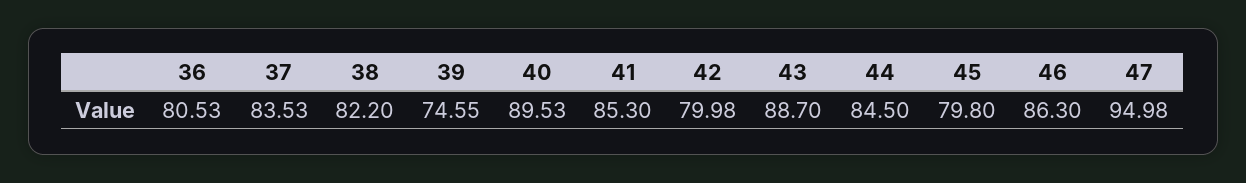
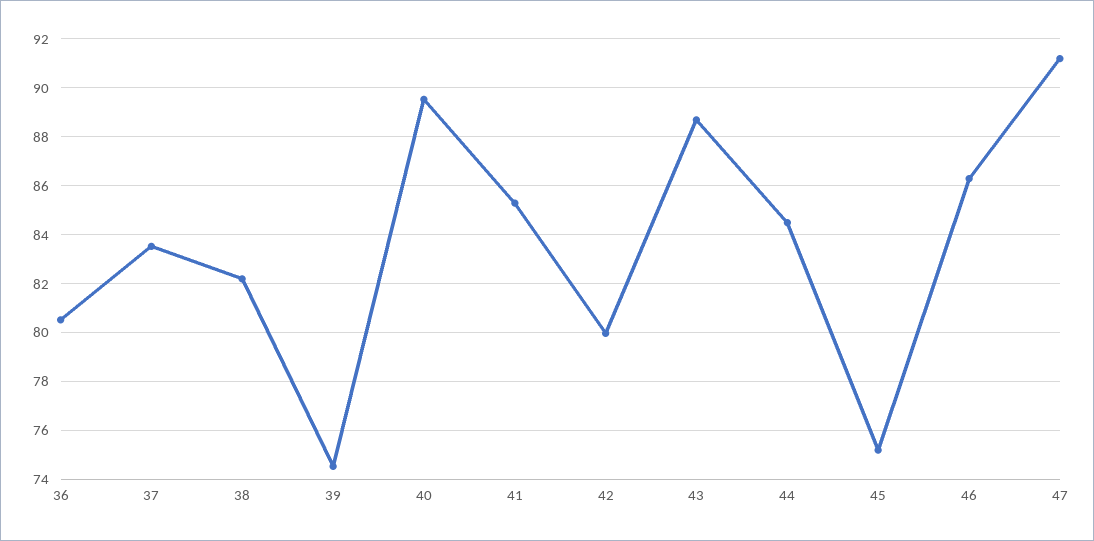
45: 79.8 -> 75.25
47: 94.98 -> 91.25

